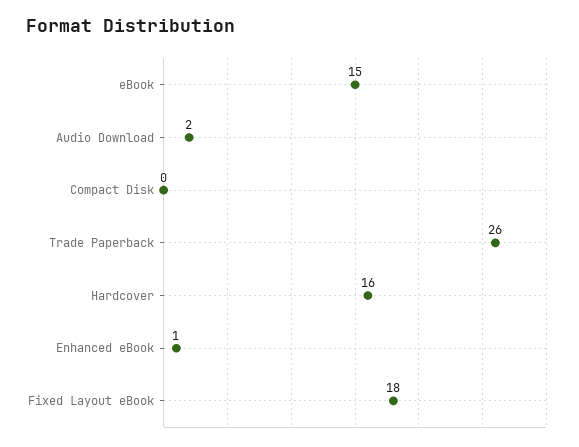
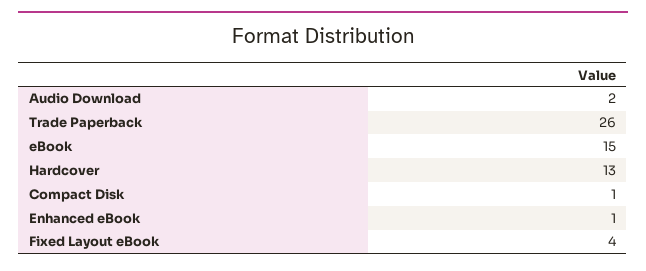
Compact Disk: 0 -> 1
Hardcover: 16 -> 13
Fixed Layout eBook: 18 -> 4

